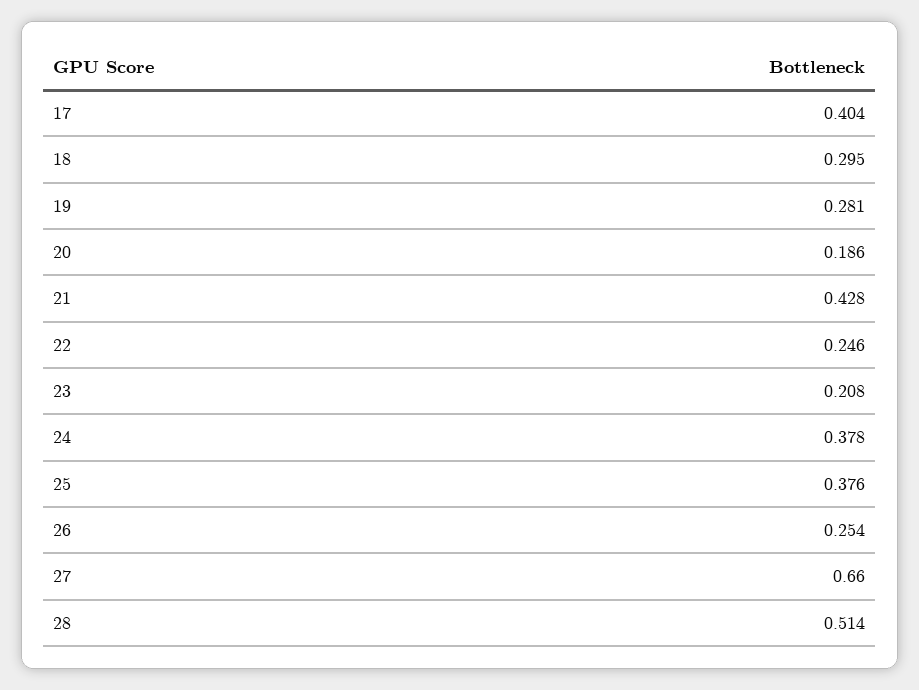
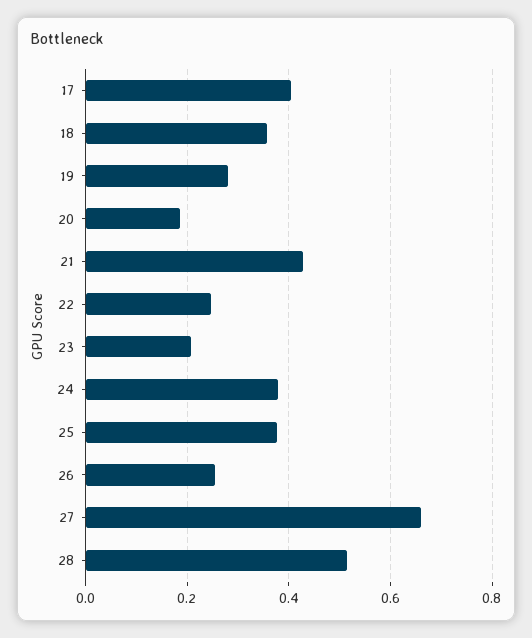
18: 0.295 -> 0.36

